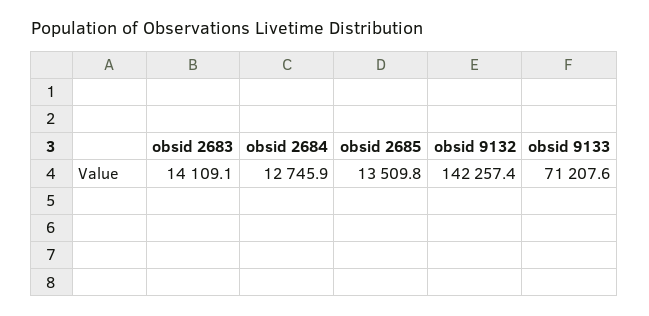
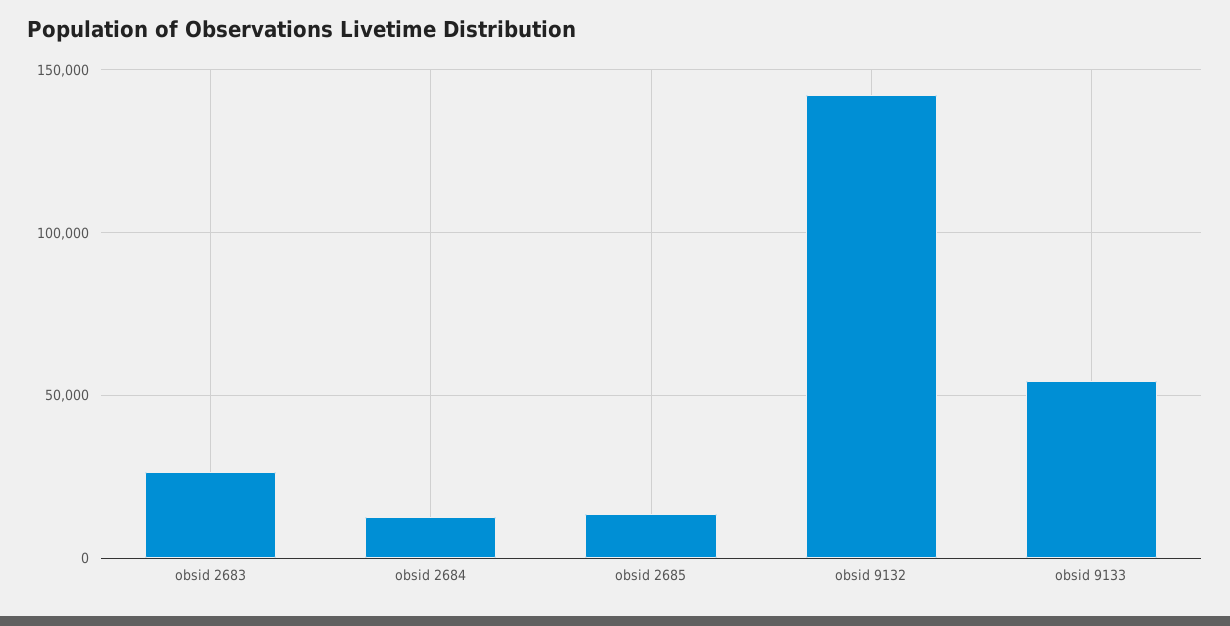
obsid 2683: 14109.1 -> 25000
obsid 9133: 71207.6 -> 55000

